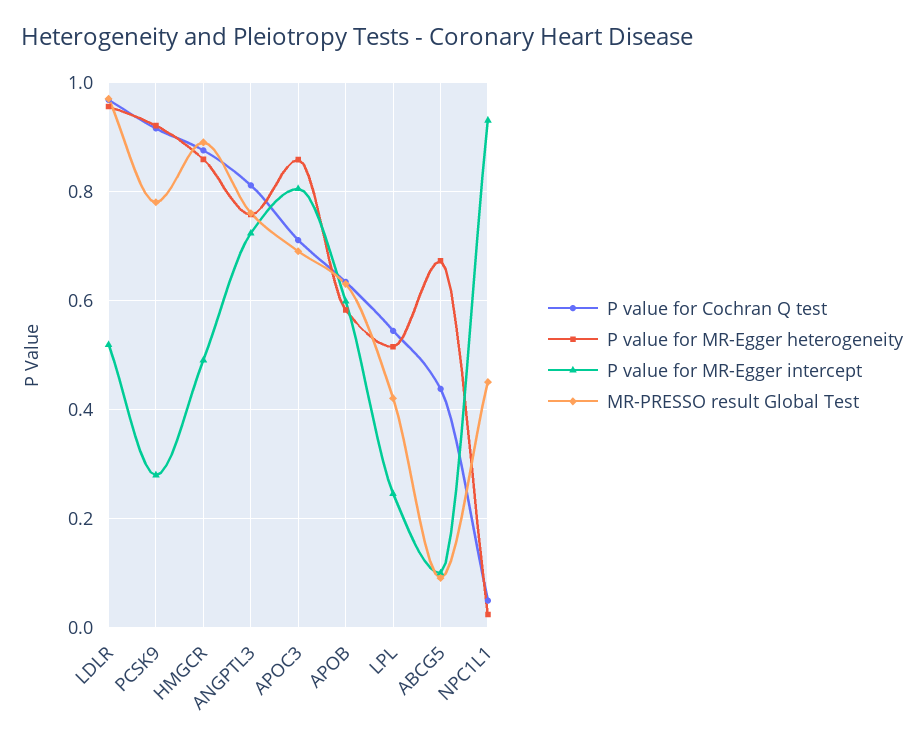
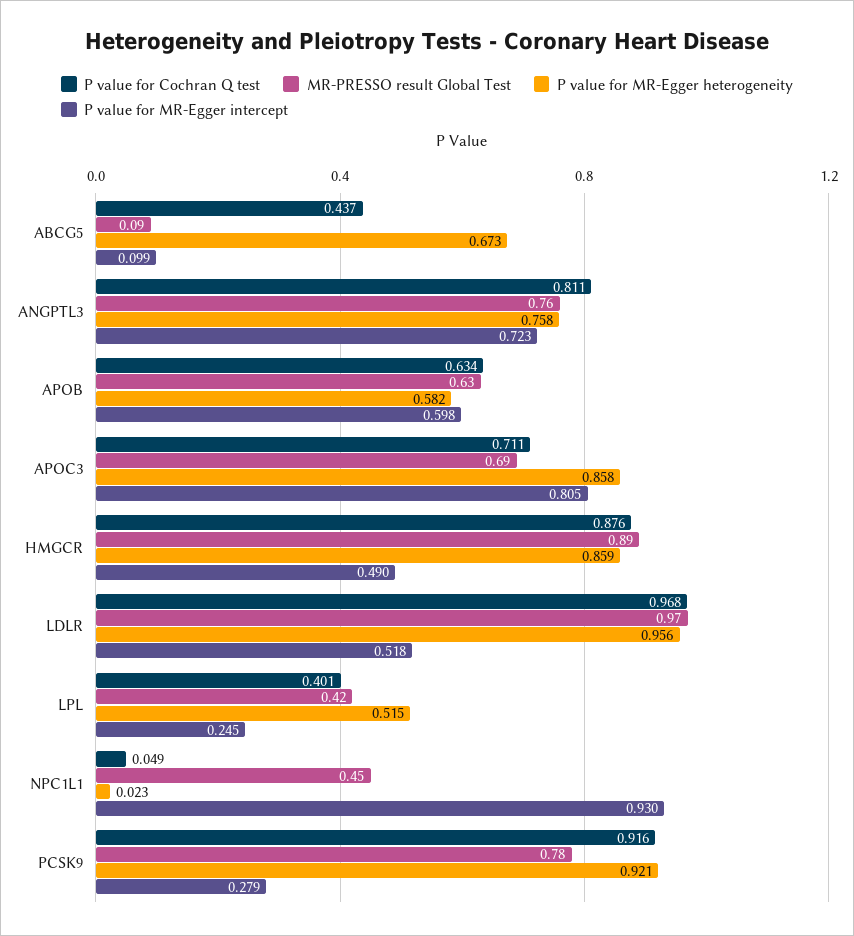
P value for Cochran Q test, LPL: 0.54 -> 0.401

